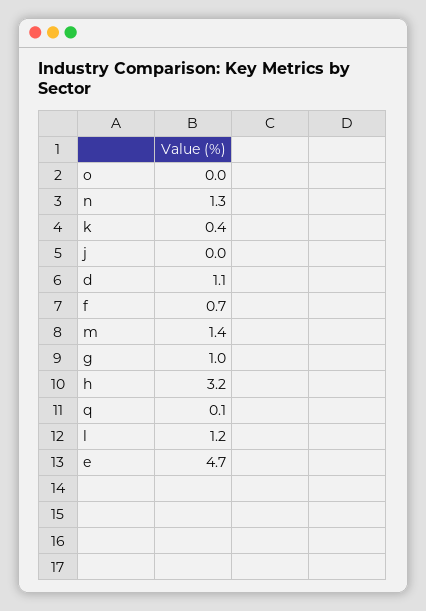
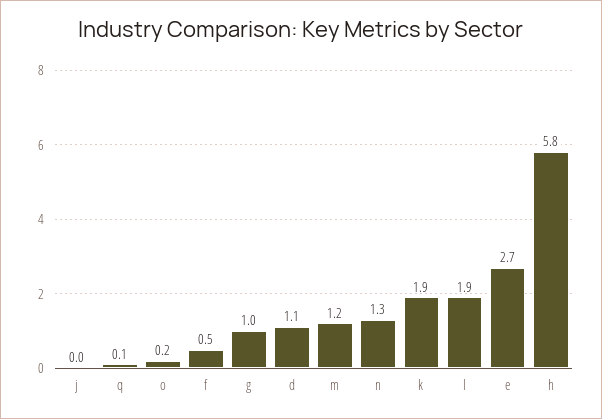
o: 0 -> 0.2
k: 0.4 -> 1.9
f: 0.7 -> 0.5
m: 1.4 -> 1.2
h: 3.2 -> 5.8
l: 1.2 -> 1.9
e: 4.7 -> 2.7

